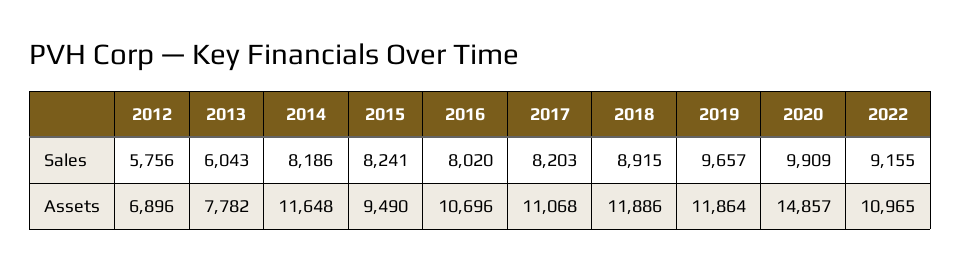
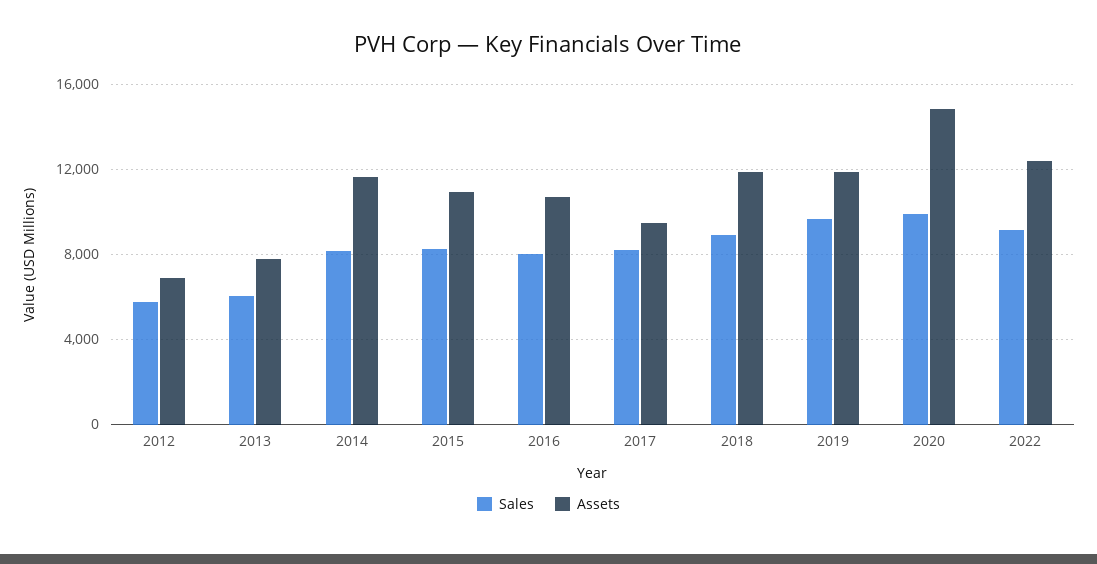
Assets, 2015: 9490 -> 11000
Assets, 2017: 11068 -> 9500
Assets, 2022: 10965 -> 12500

